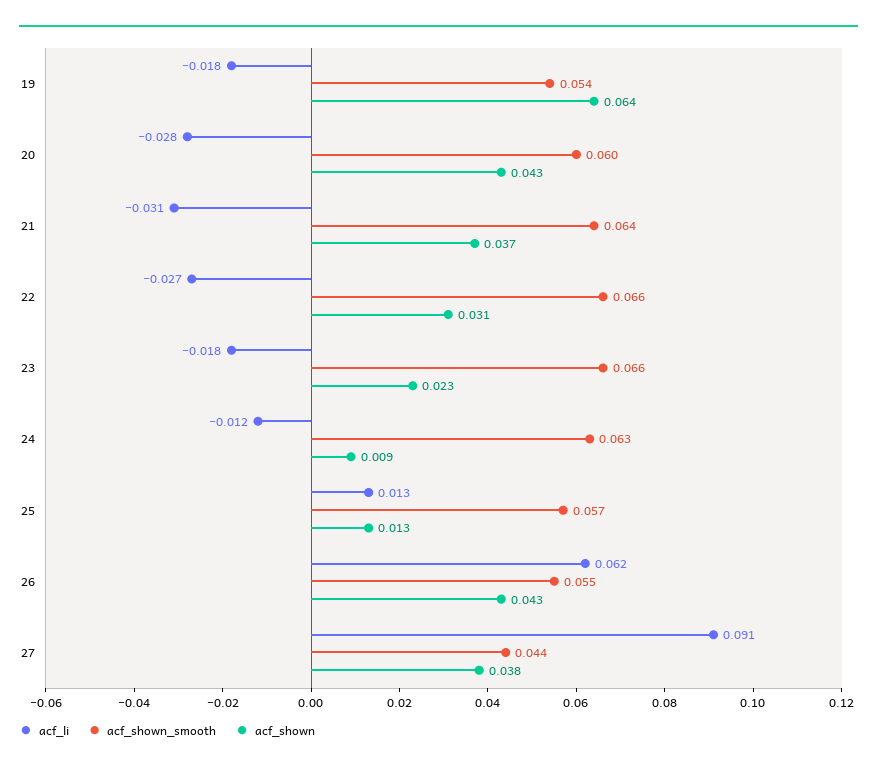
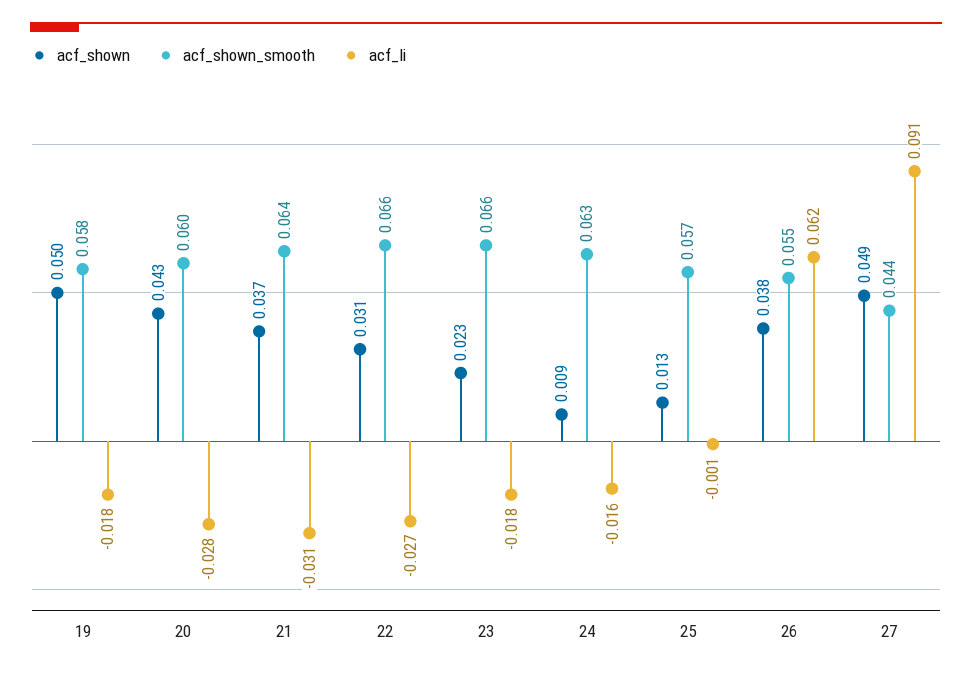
acf_shown_smooth, 19: 0.054 -> 0.058
acf_shown, 19: 0.064 -> 0.05
acf_li, 24: -0.012 -> -0.016
acf_li, 25: 0.013 -> -0.001
acf_shown, 26: 0.043 -> 0.038
acf_shown, 27: 0.038 -> 0.049

